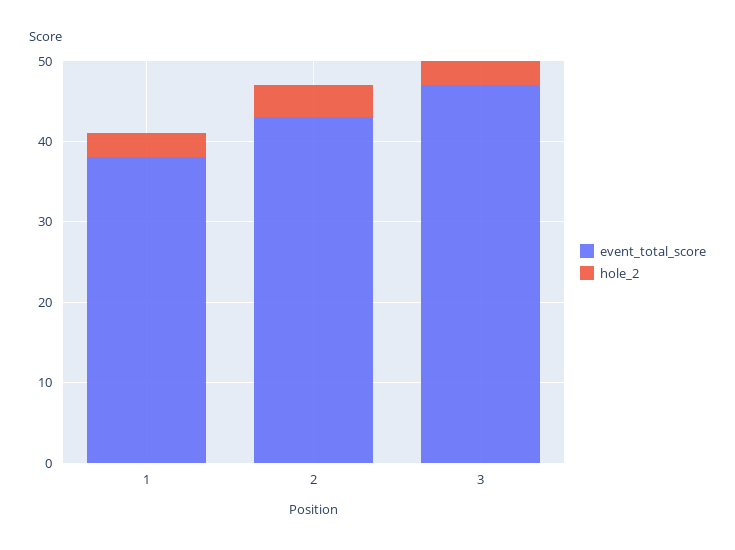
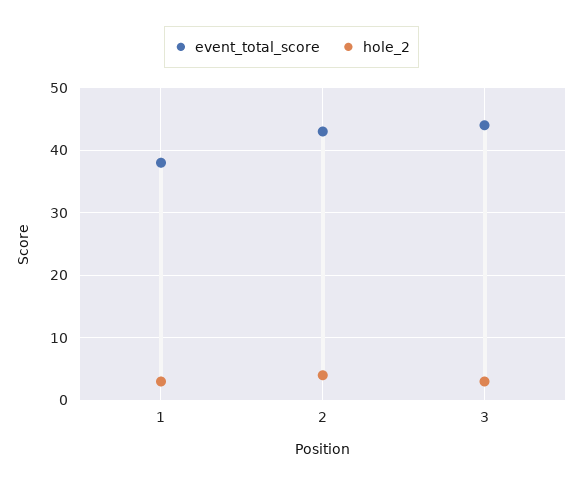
event_total_score, 3: 47 -> 44

